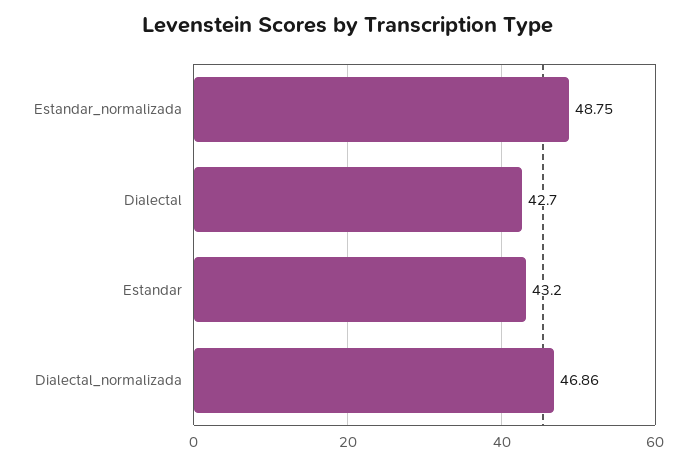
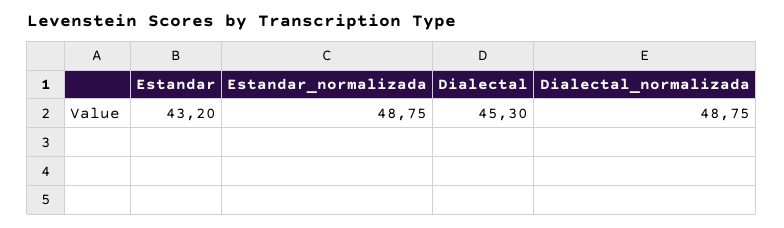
Dialectal: 42.7 -> 45.3
Dialectal_normalizada: 46.86 -> 48.75

